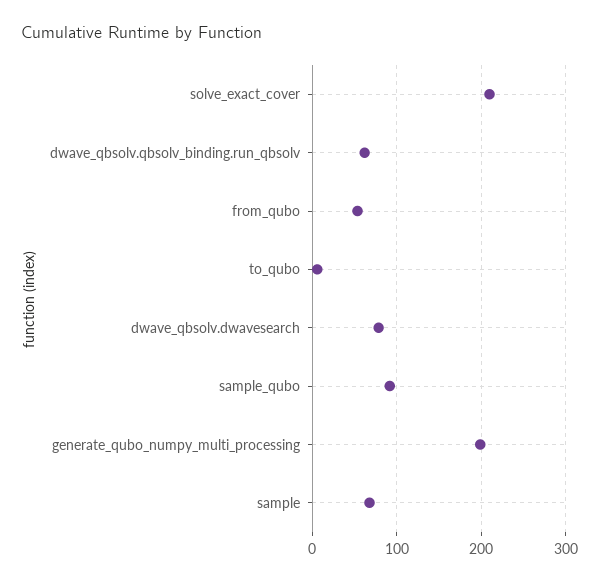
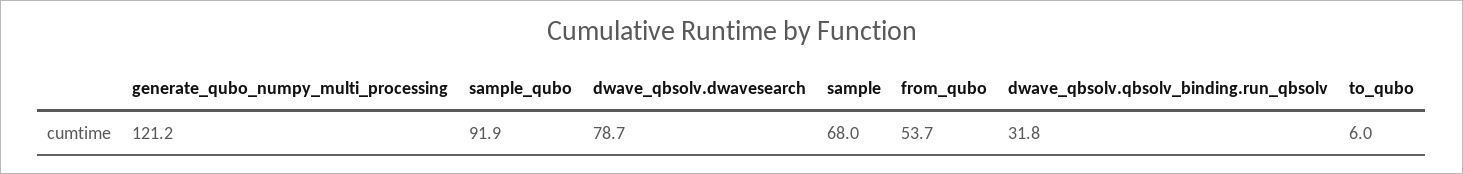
solve_exact_cover: 210 -> none
dwave_qbsolv.qbsolv_binding.run_qbsolv: 60 -> 31.8
generate_qubo_numpy_multi_processing: 200 -> 121.2

